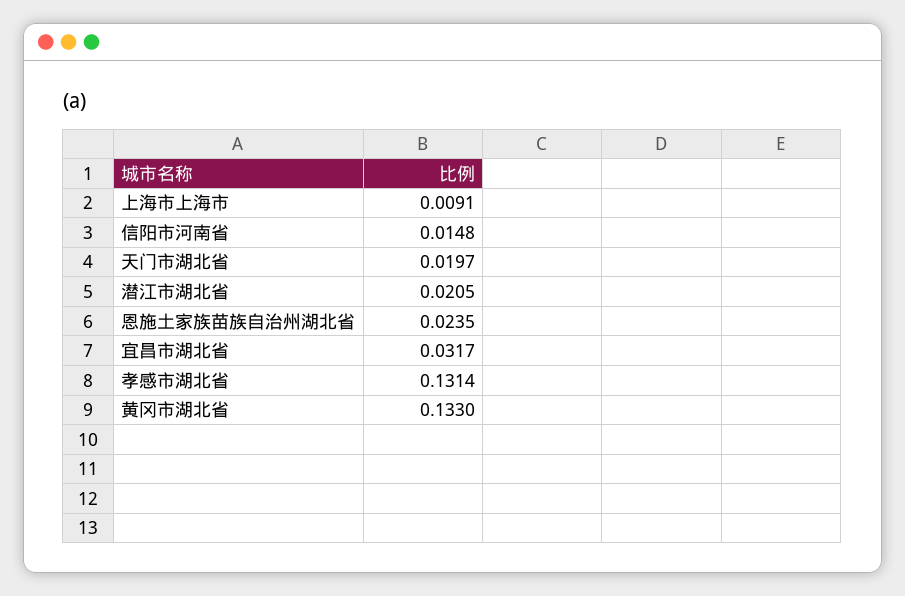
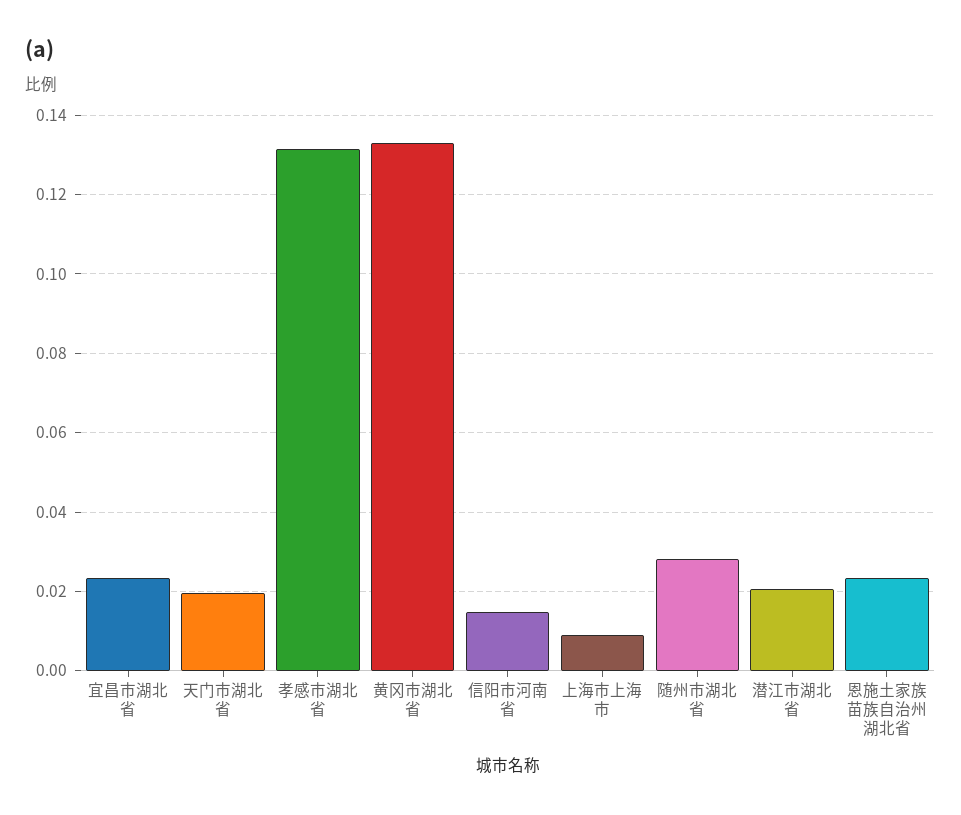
宜昌市湖北省: 0.0317 -> 0.024
随州市湖北省: none -> 0.028

